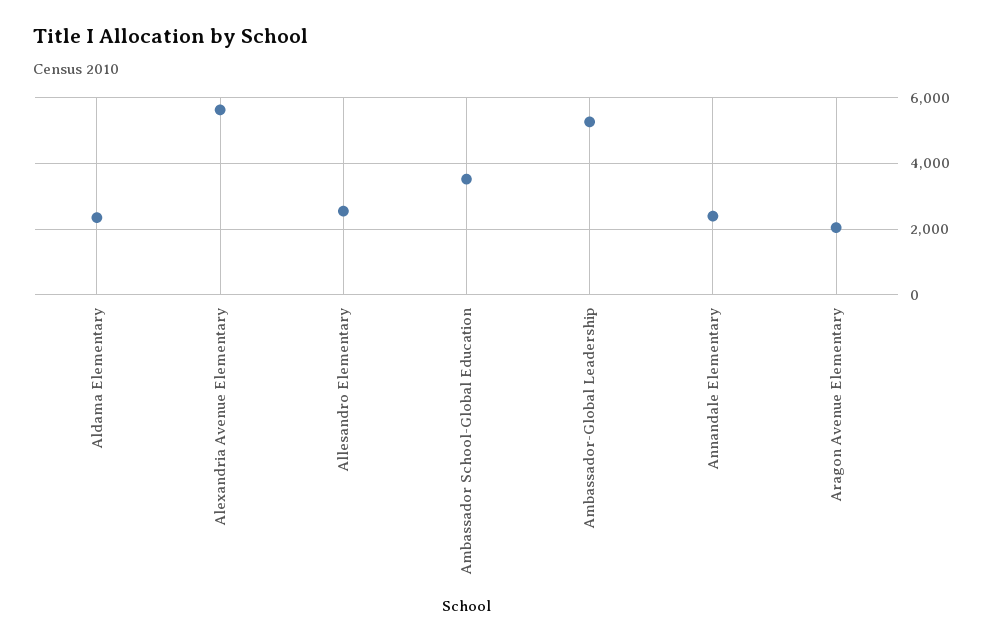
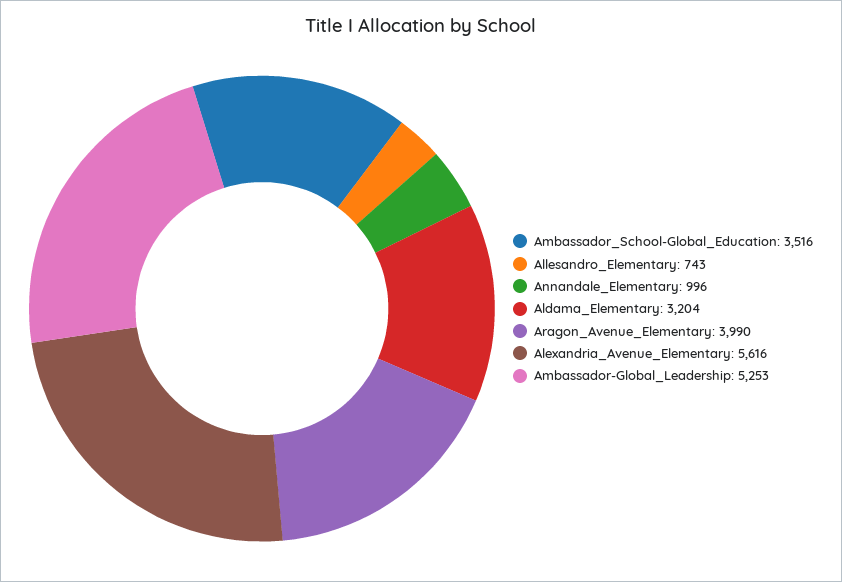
Aldama Elementary: 2400 -> 3204
Allesandro Elementary: 2600 -> 743
Annandale Elementary: 2400 -> 996
Aragon Avenue Elementary: 2000 -> 3990

